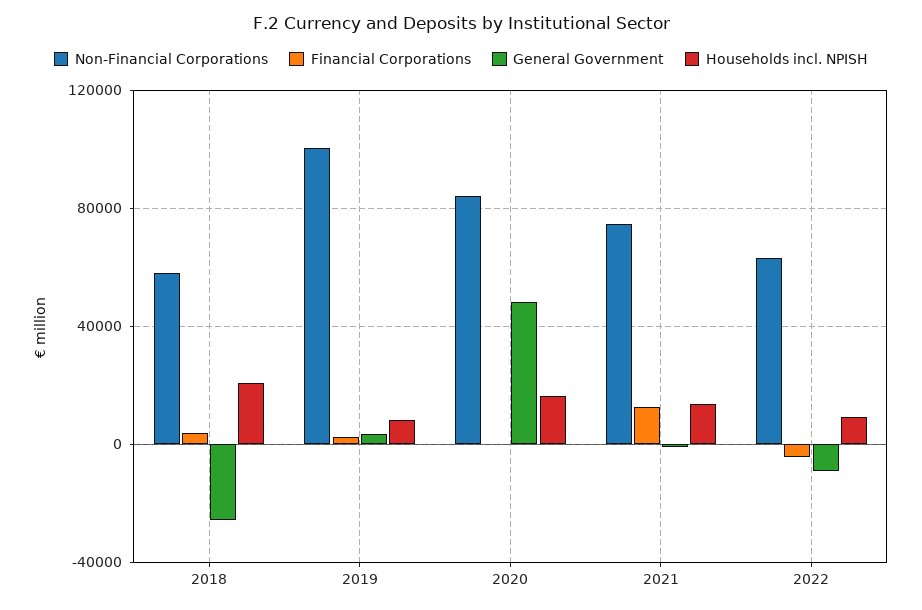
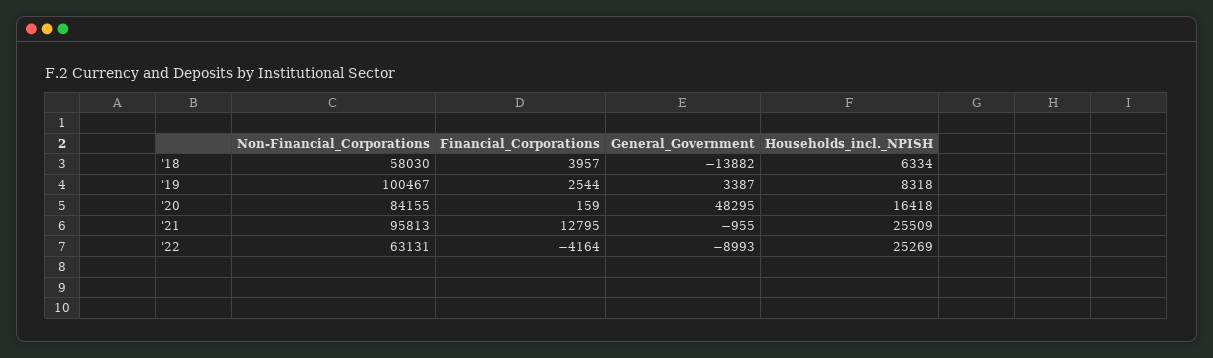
General Government, 2018: -25000 -> -13882
Households incl. NPISH, 2018: 20000 -> 6334
Non-Financial Corporations, 2021: 75000 -> 95813
Households incl. NPISH, 2021: 15000 -> 25509
Households incl. NPISH, 2022: 10000 -> 25269

